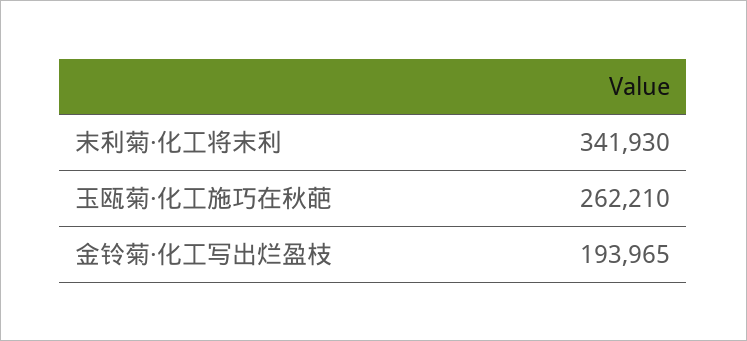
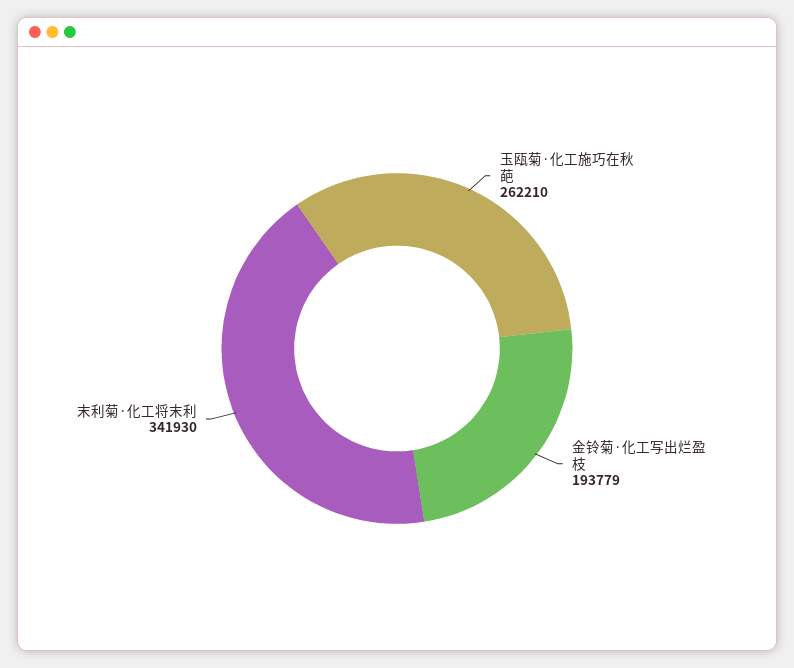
金铃菊·化工写出烂盈枝: 193965 -> 193779

